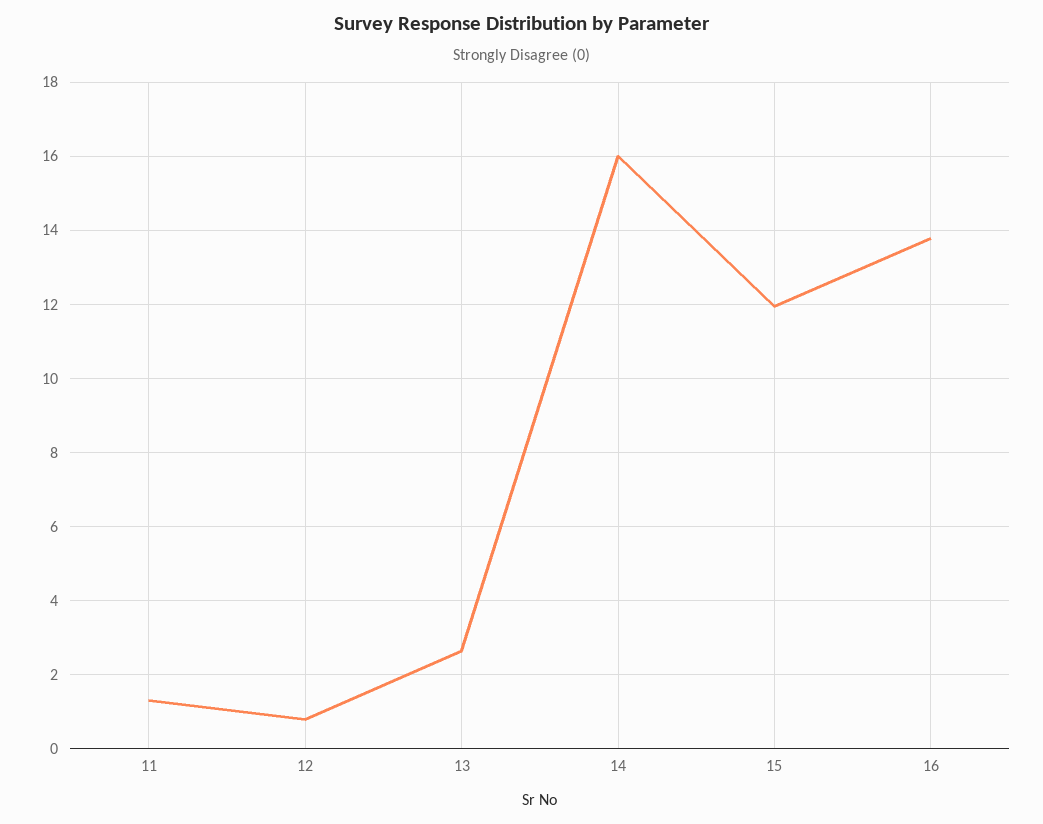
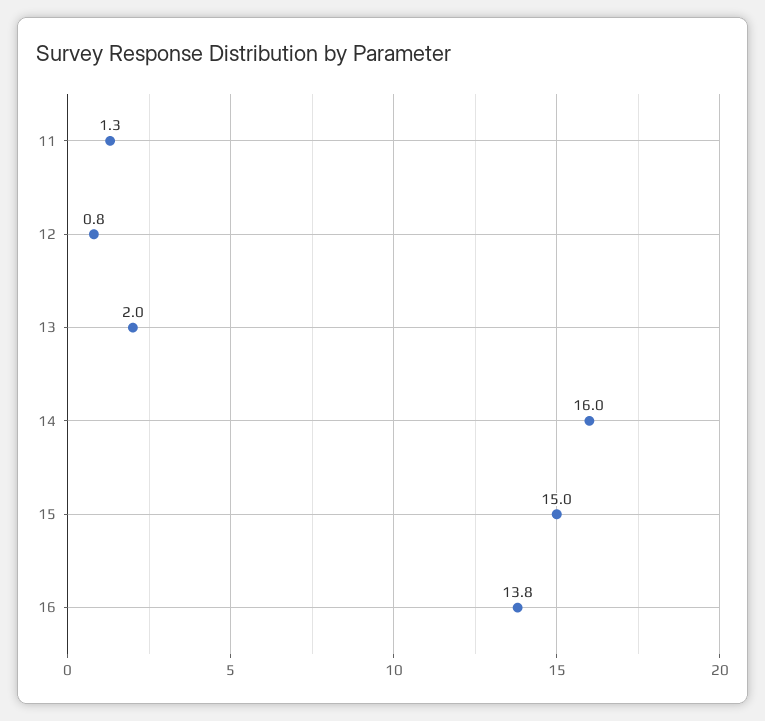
13: 2.6 -> 2
15: 12 -> 15

